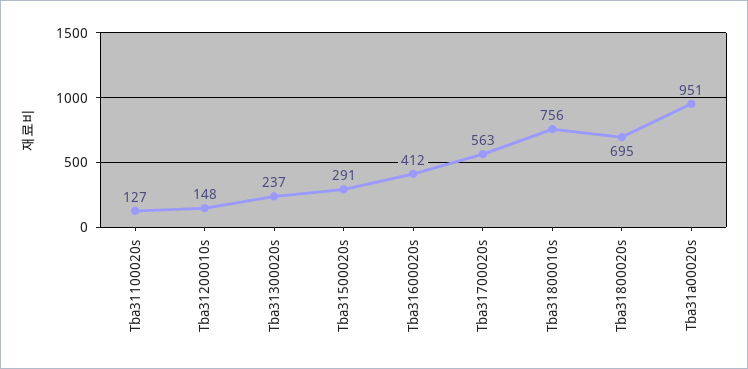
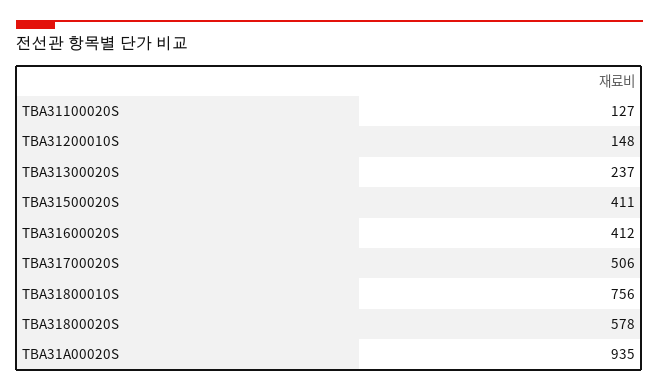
Tba31500020s: 291 -> 411
Tba31700020s: 563 -> 506
Tba31800020s: 695 -> 578
Tba31a00020s: 951 -> 935

